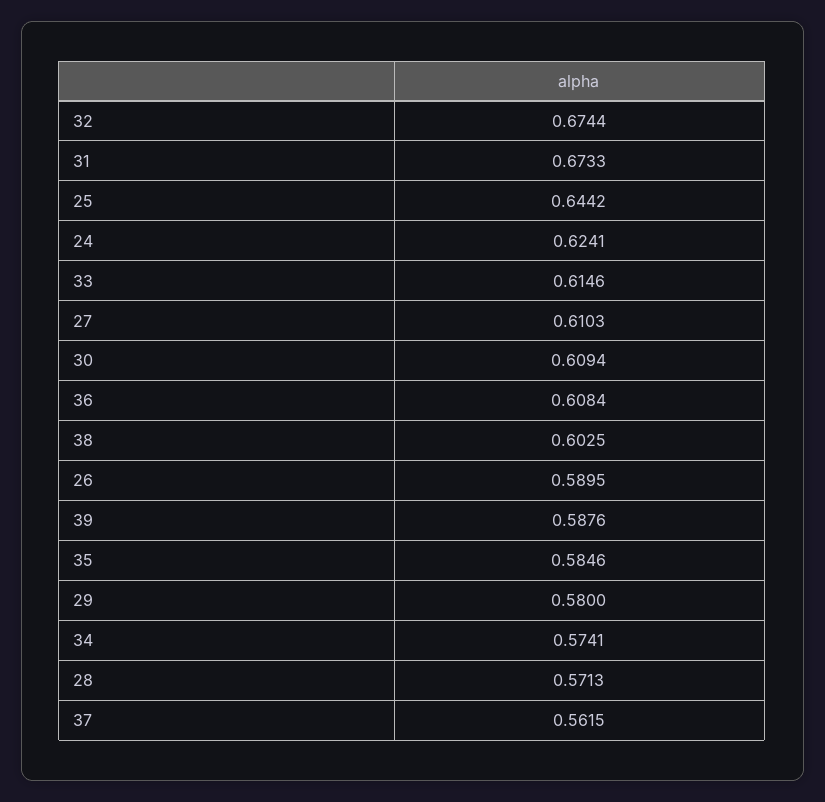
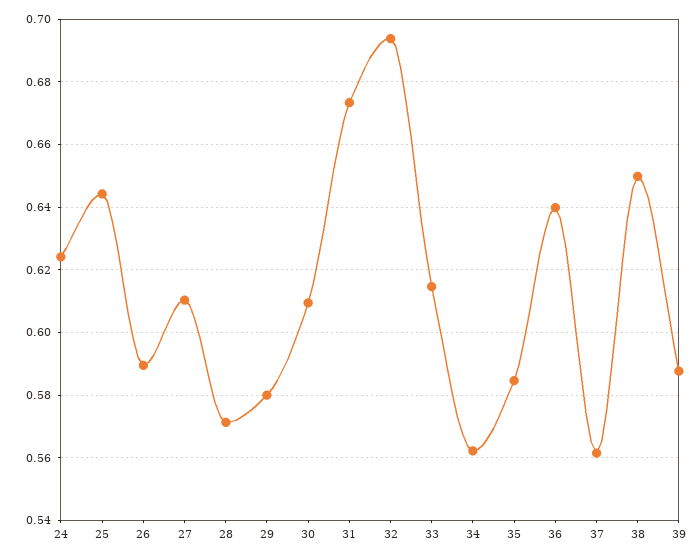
32: 0.6744 -> 0.694
36: 0.6084 -> 0.64
38: 0.6025 -> 0.65
34: 0.5741 -> 0.562

